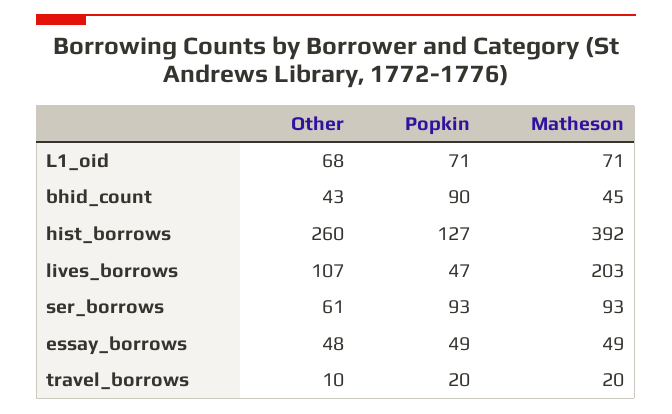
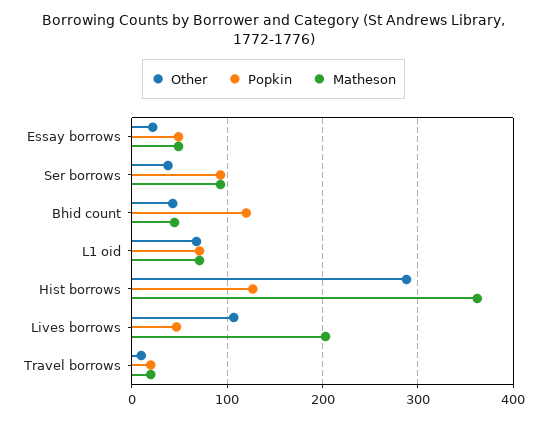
Popkin, bhid_count: 90 -> 120
Other, hist_borrows: 260 -> 290
Matheson, hist_borrows: 392 -> 360
Other, ser_borrows: 61 -> 40
Other, essay_borrows: 48 -> 20

